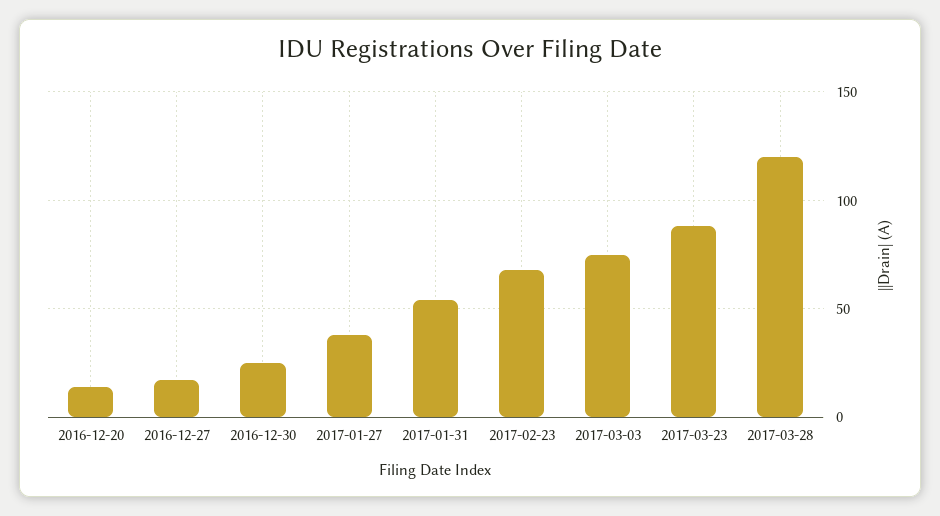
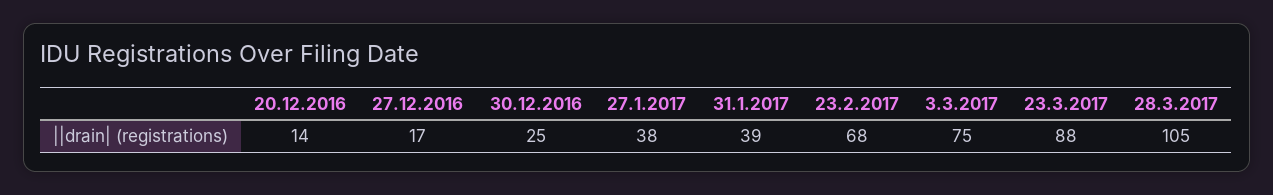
2017-01-31: 55 -> 39
2017-03-28: 120 -> 105

